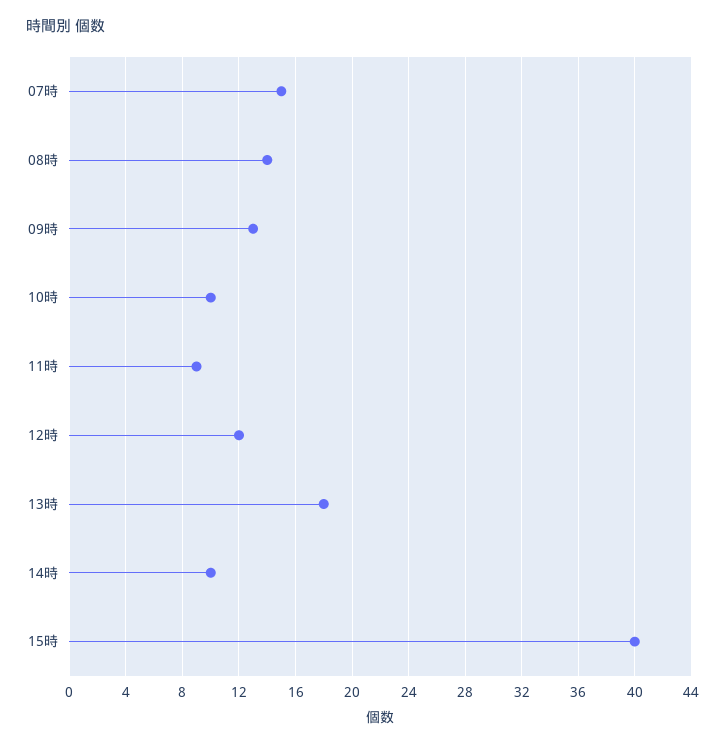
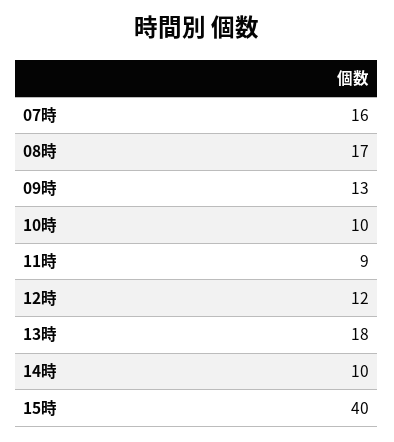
07時: 15 -> 16
08時: 14 -> 17

